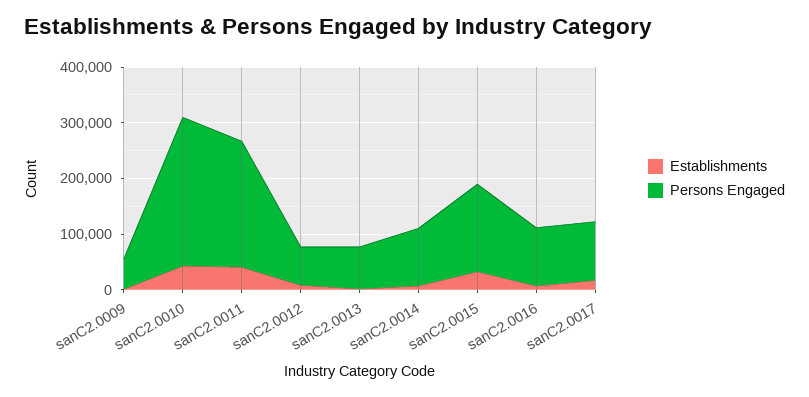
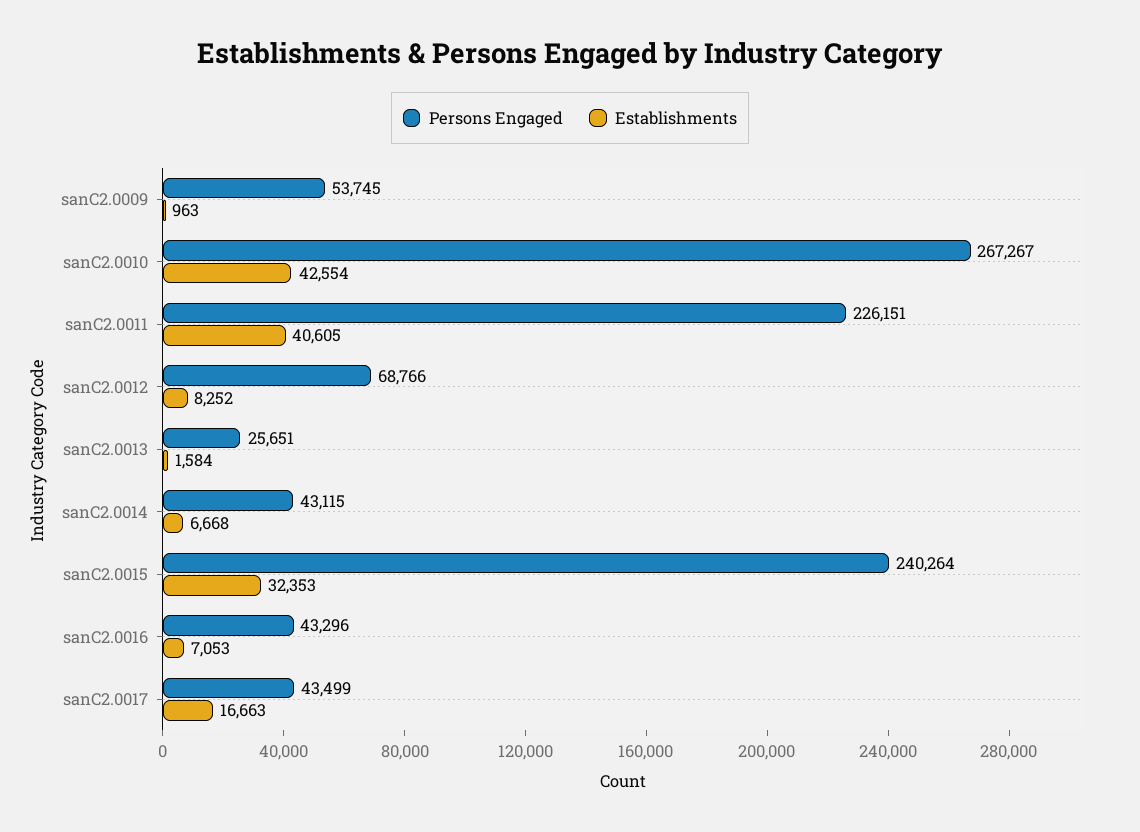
Persons Engaged, sanC2.0013: 80000 -> 25651
Persons Engaged, sanC2.0014: 100000 -> 43115
Persons Engaged, sanC2.0015: 160000 -> 240264
Persons Engaged, sanC2.0016: 100000 -> 43296
Persons Engaged, sanC2.0017: 100000 -> 43499

